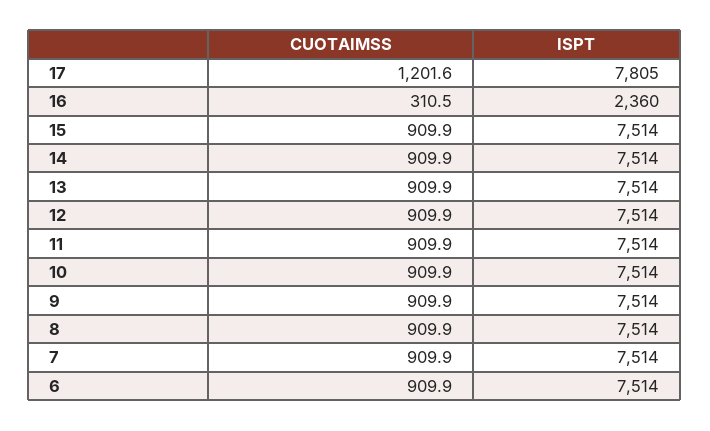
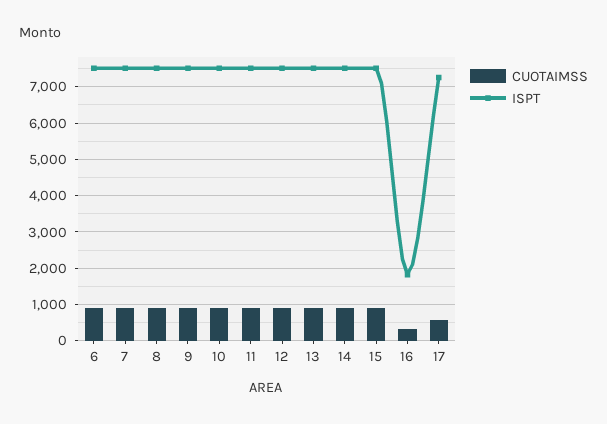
CUOTAIMSS, 17: 1201.6 -> 600
ISPT, 17: 7805 -> 7200
ISPT, 16: 2360 -> 1800

